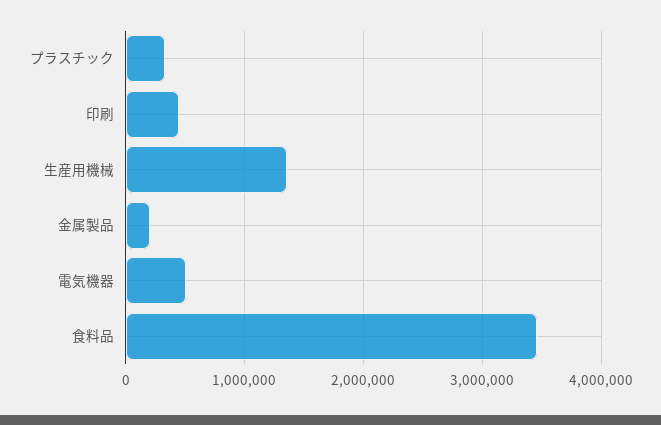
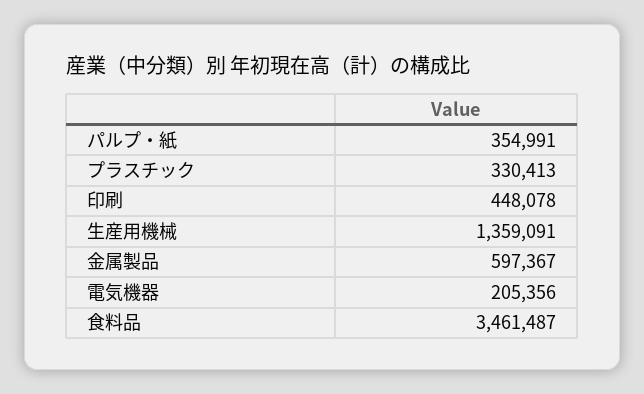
金属製品: 200000 -> 597367
電気機器: 500000 -> 205356
パルプ・紙: none -> 354991

